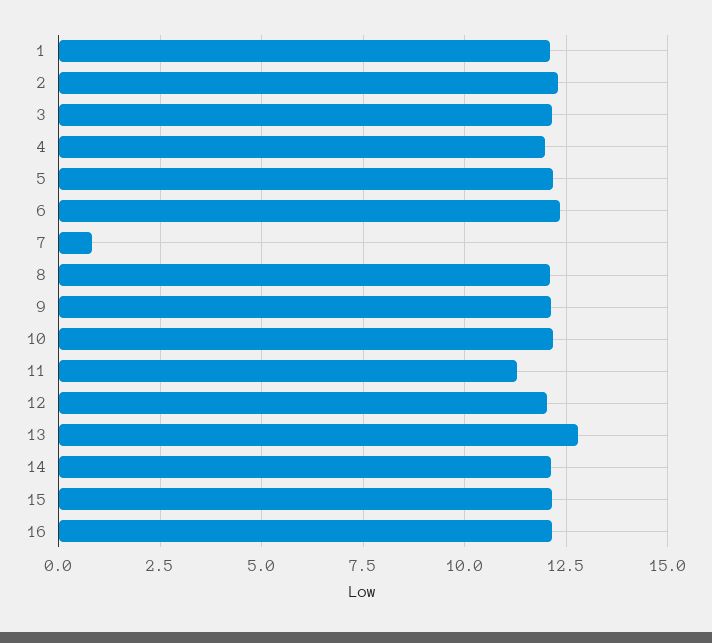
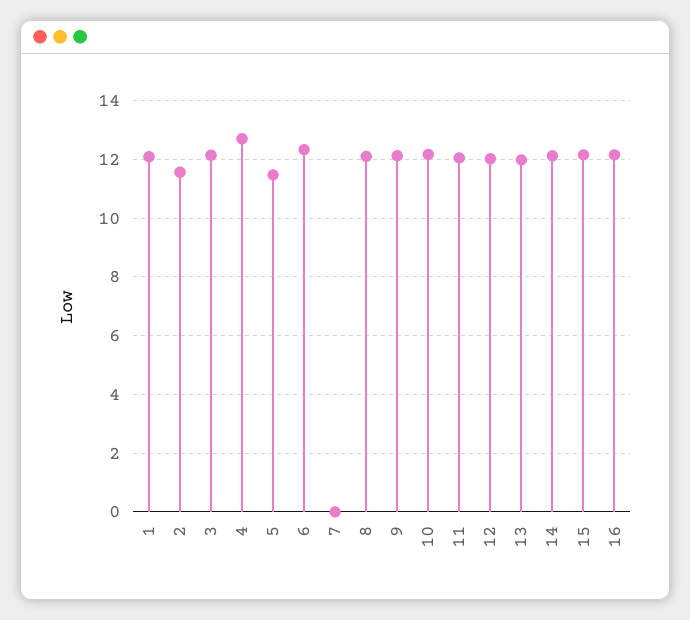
2: 12.25 -> 11.5
4: 12 -> 12.75
5: 12.25 -> 11.5
7: 0.75 -> 0
11: 11.25 -> 12
13: 12.75 -> 12

